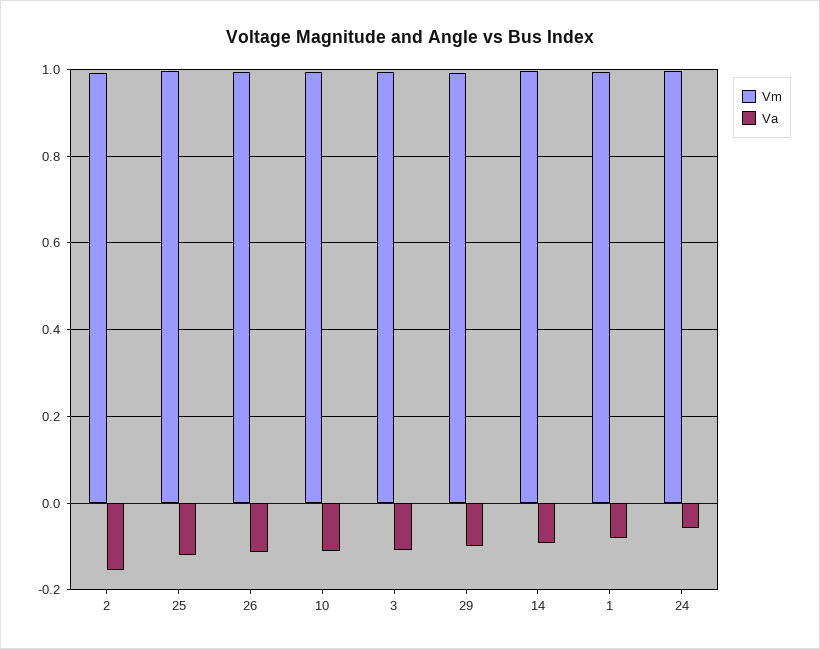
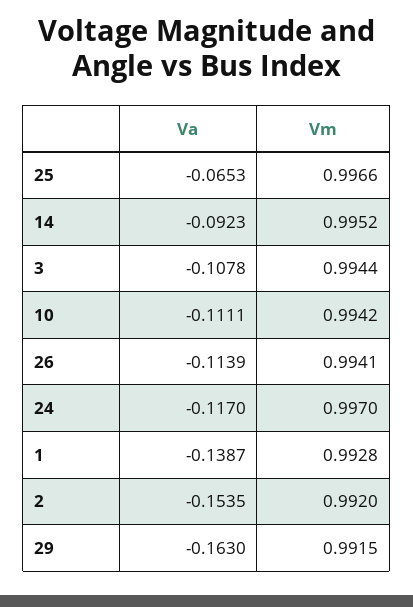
Va, 25: -0.12 -> -0.0653
Va, 29: -0.1 -> -0.163
Va, 1: -0.08 -> -0.1387
Va, 24: -0.06 -> -0.117

